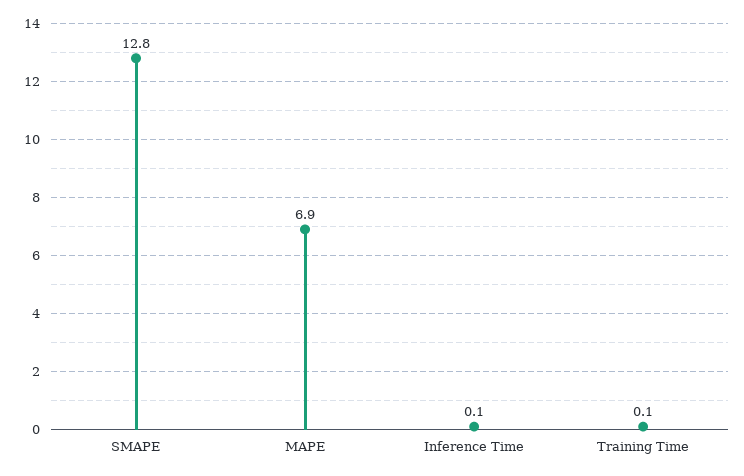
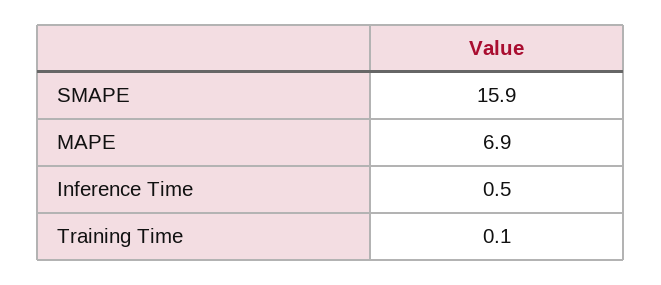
SMAPE: 12.8 -> 15.9
Inference Time: 0.1 -> 0.5

